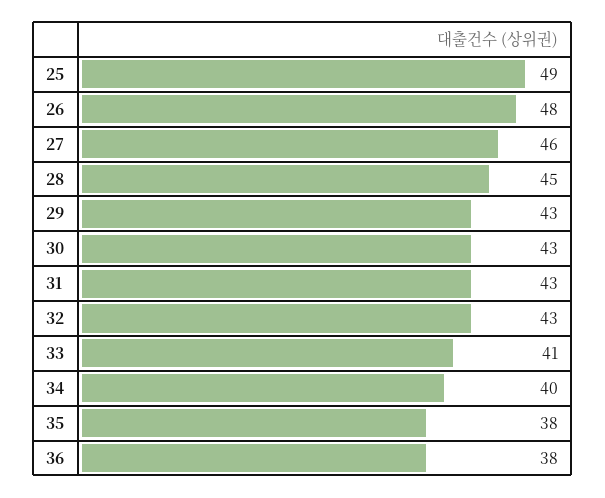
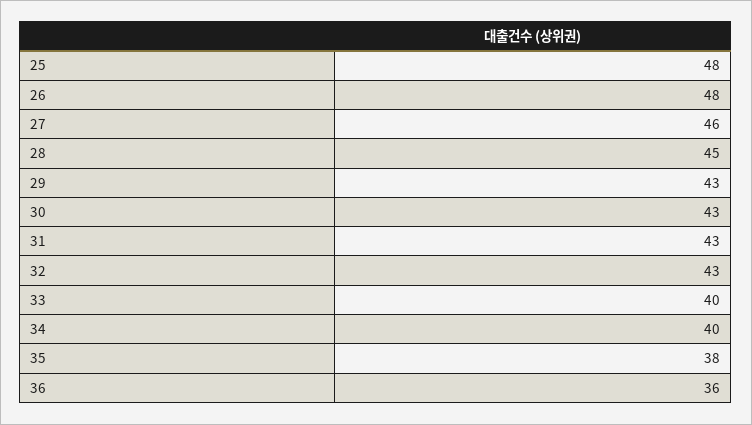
25: 49 -> 48
33: 41 -> 40
36: 38 -> 36

